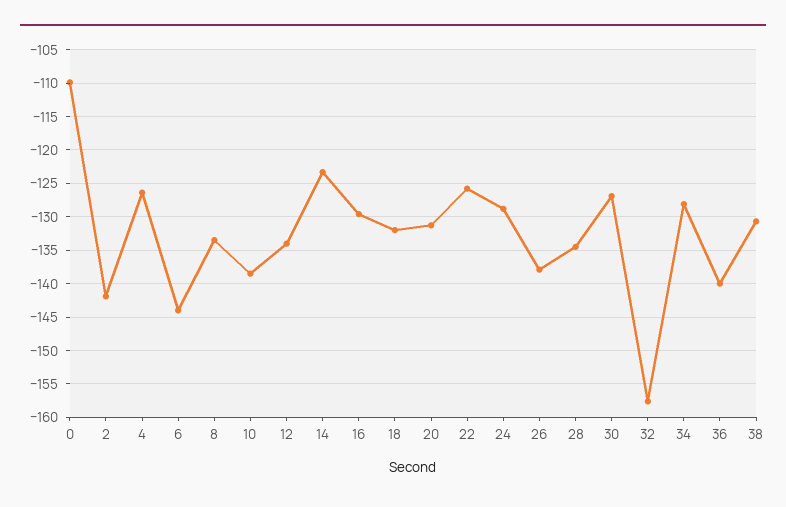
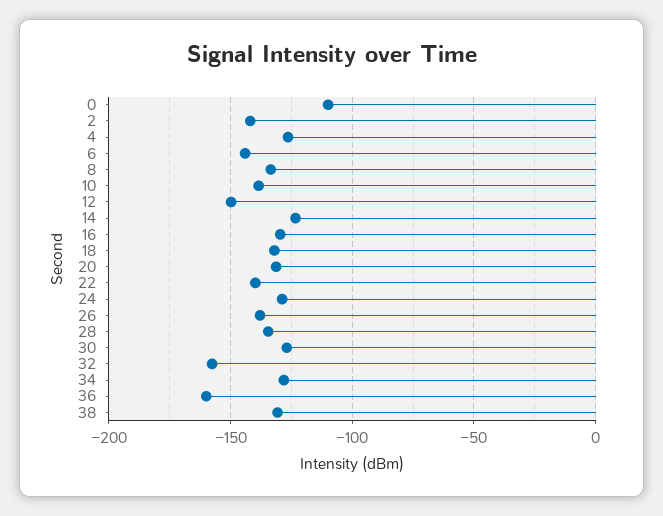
12: -134 -> -150
22: -126 -> -140
36: -140 -> -160

